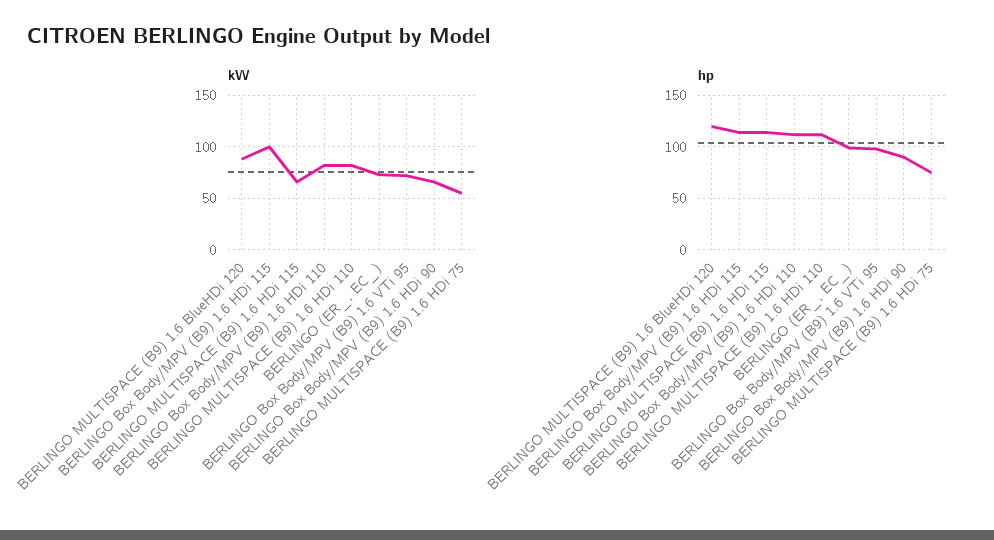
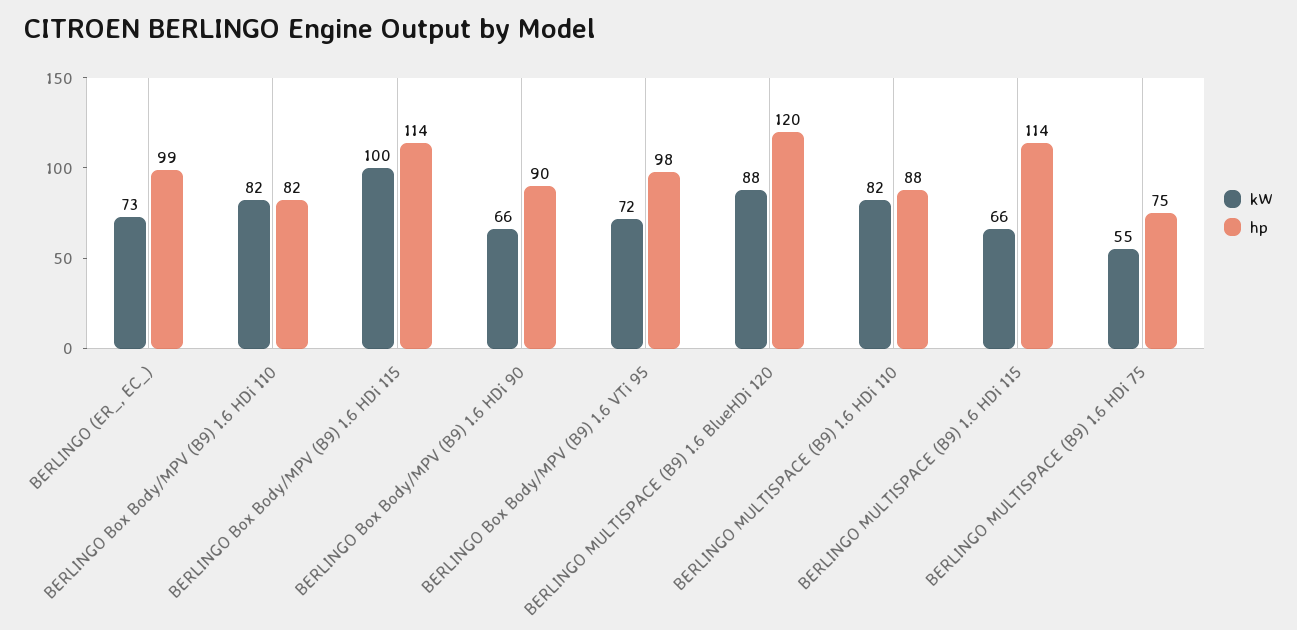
hp, BERLINGO Box Body/MPV (B9) 1.6 HDi 110: 110 -> 82
hp, BERLINGO MULTISPACE (B9) 1.6 HDi 110: 110 -> 88

